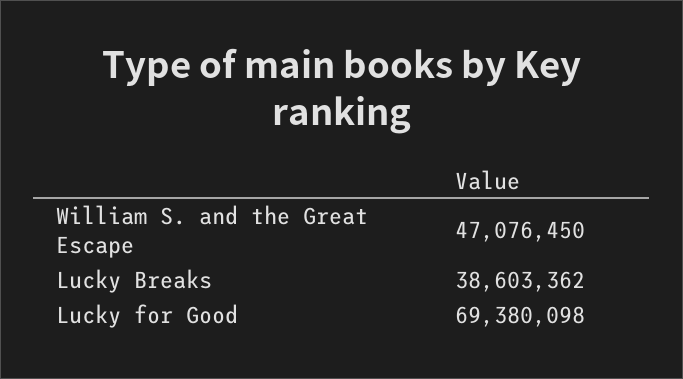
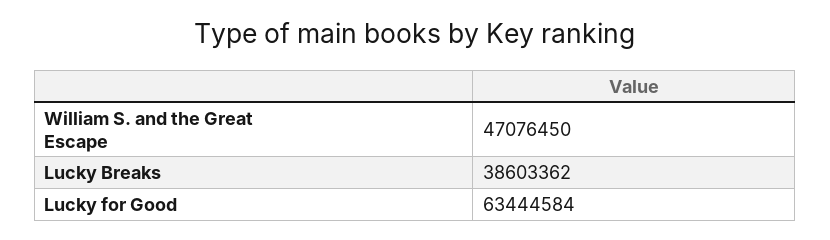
Lucky for Good: 69380098 -> 63444584

